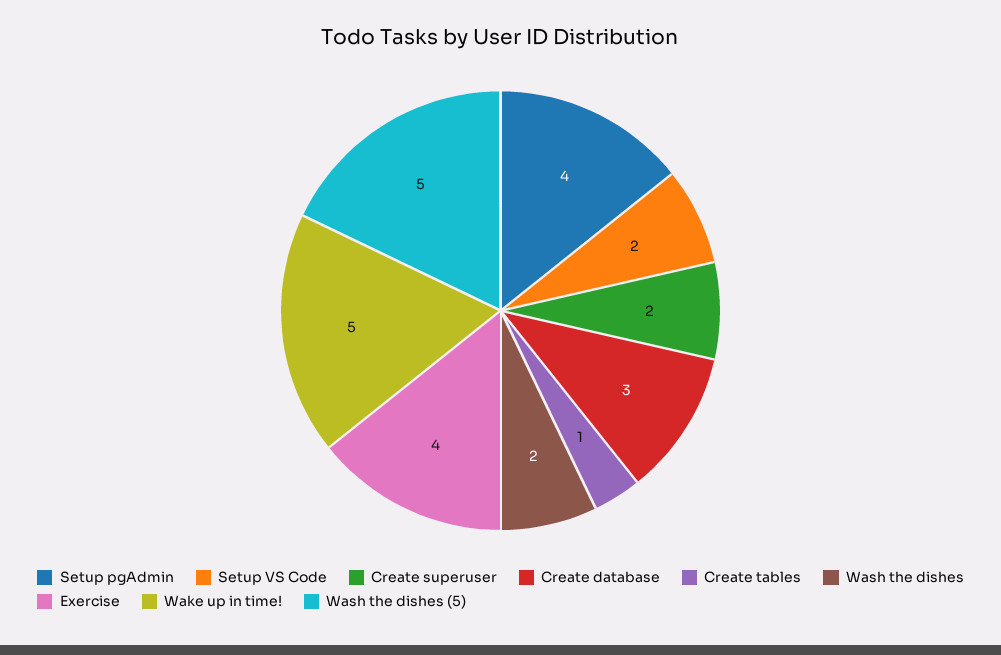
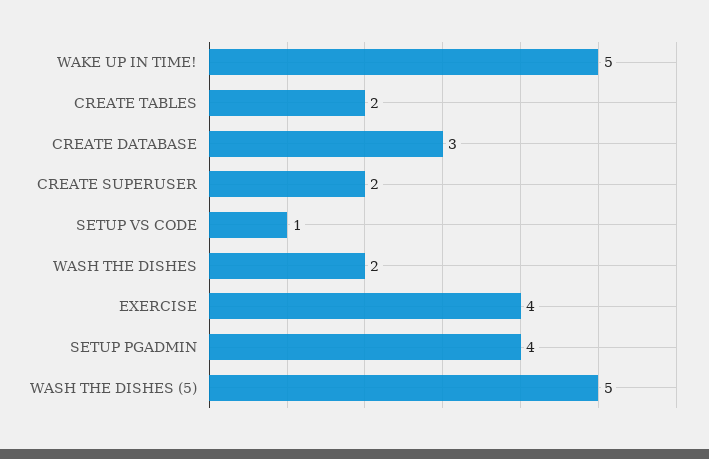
Setup VS Code: 2 -> 1
Create tables: 1 -> 2

